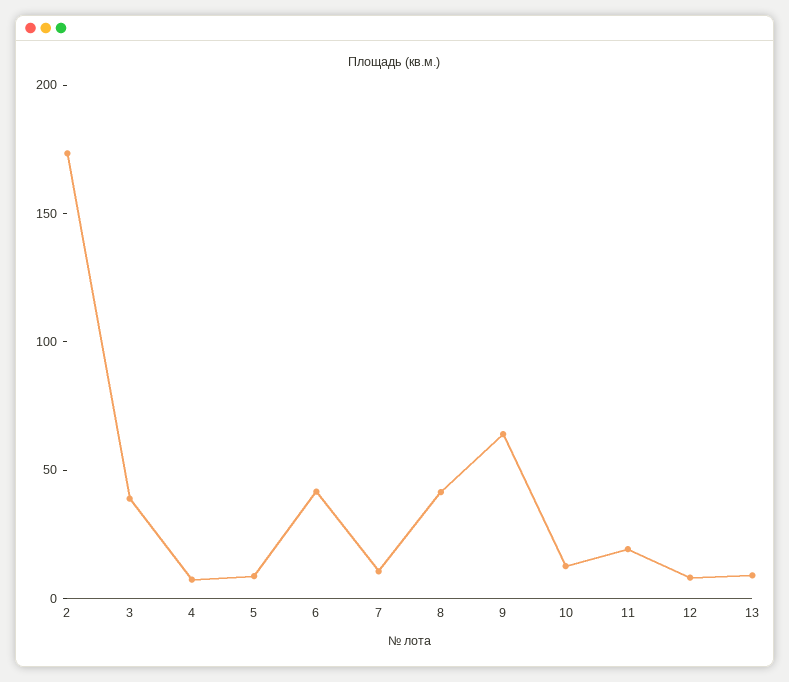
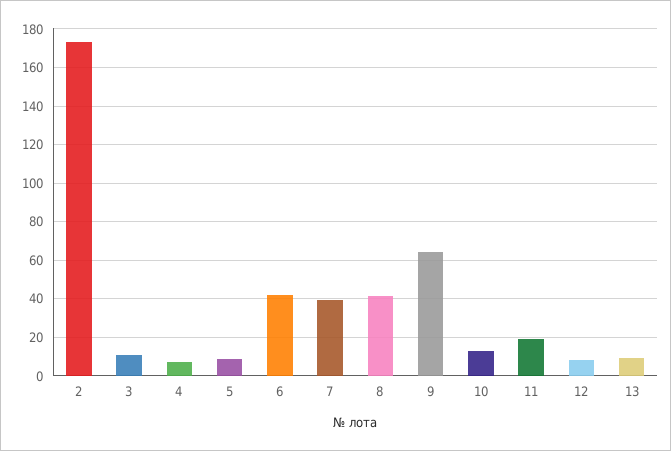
3: 40 -> 10
7: 10 -> 40

